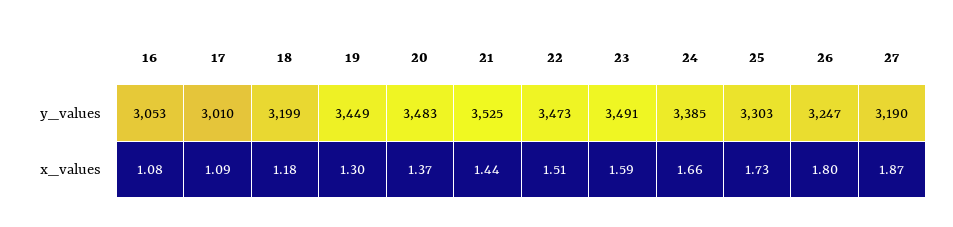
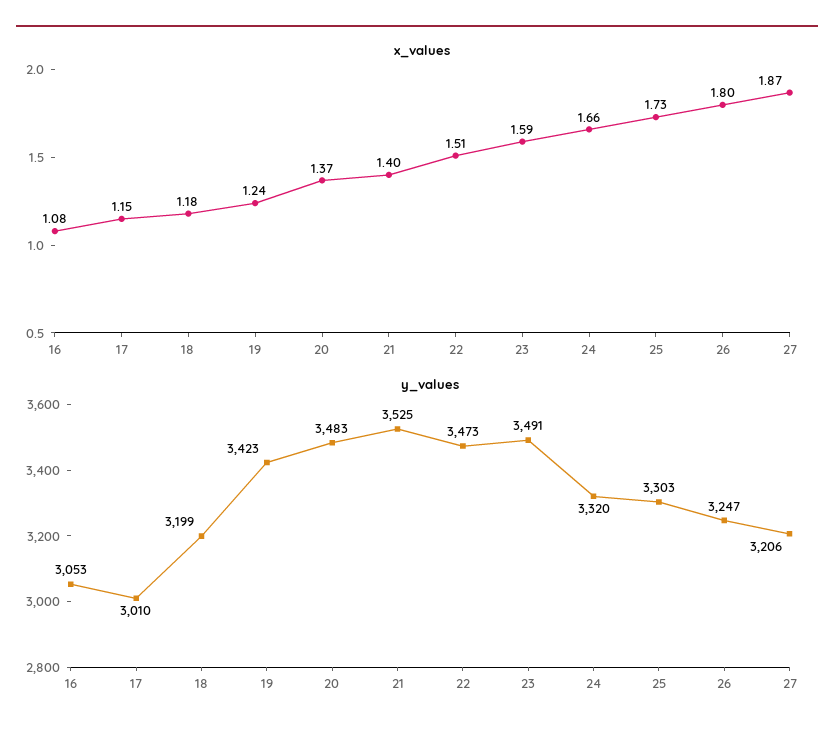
y_values, 19: 3449 -> 3423
y_values, 24: 3385 -> 3320
y_values, 27: 3190 -> 3206
x_values, 17: 1.09 -> 1.15
x_values, 19: 1.3 -> 1.24
x_values, 21: 1.44 -> 1.4

